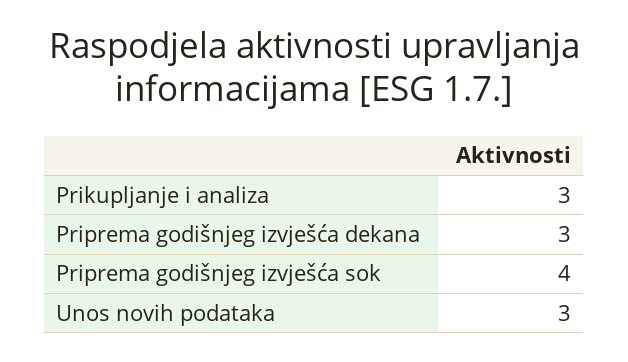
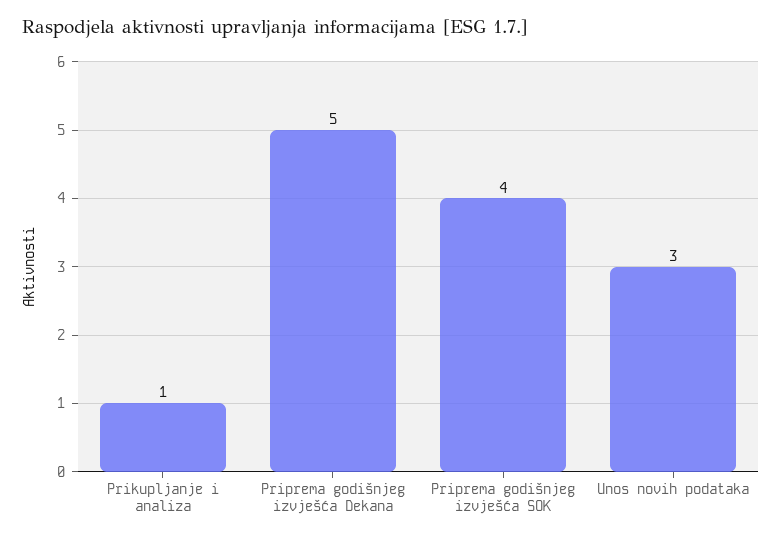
Prikupljanje i analiza: 3 -> 1
Priprema godišnjeg izvješća dekana: 3 -> 5

